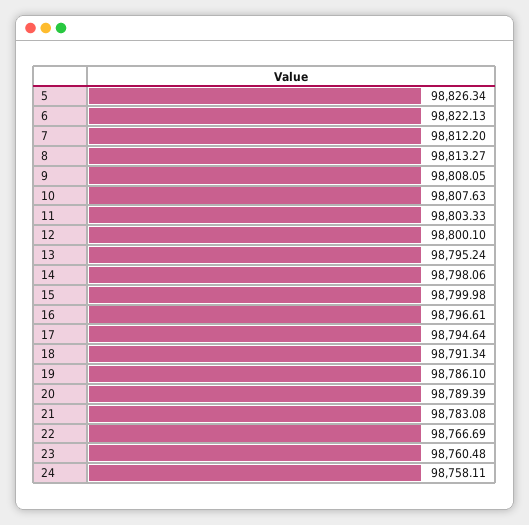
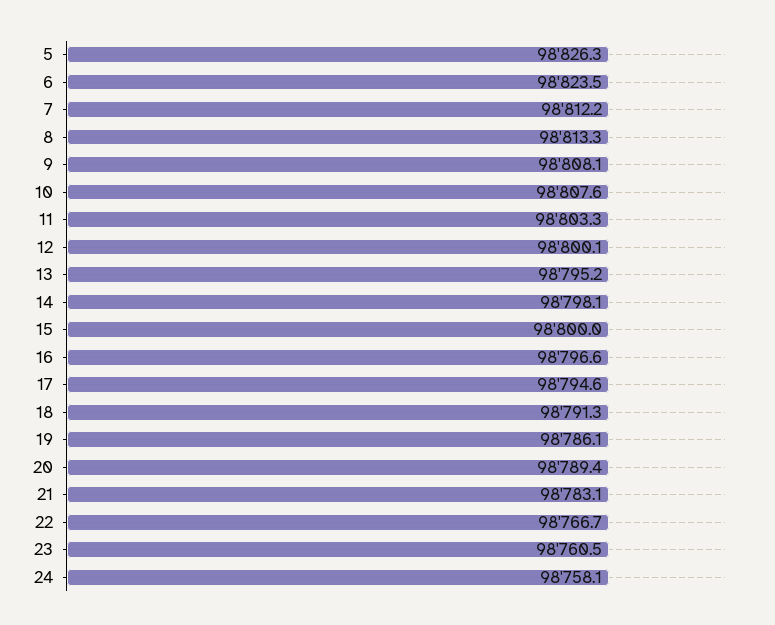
6: 98822.13 -> 98823.5

